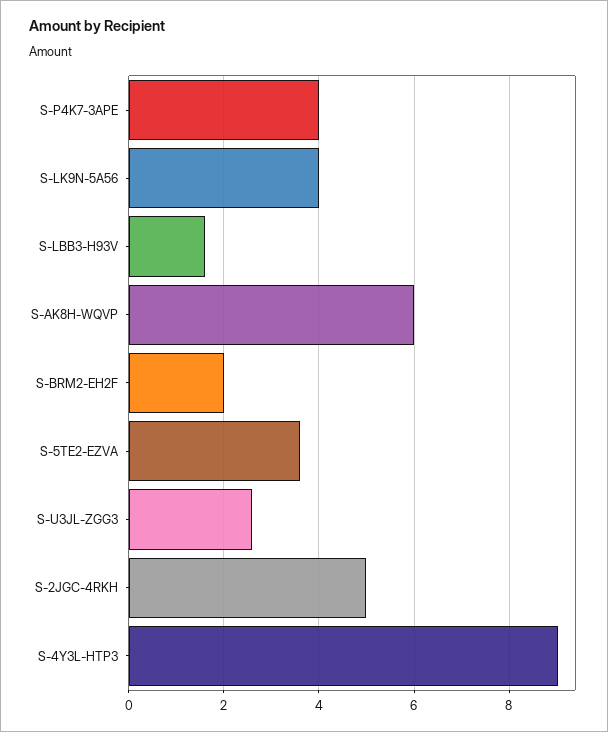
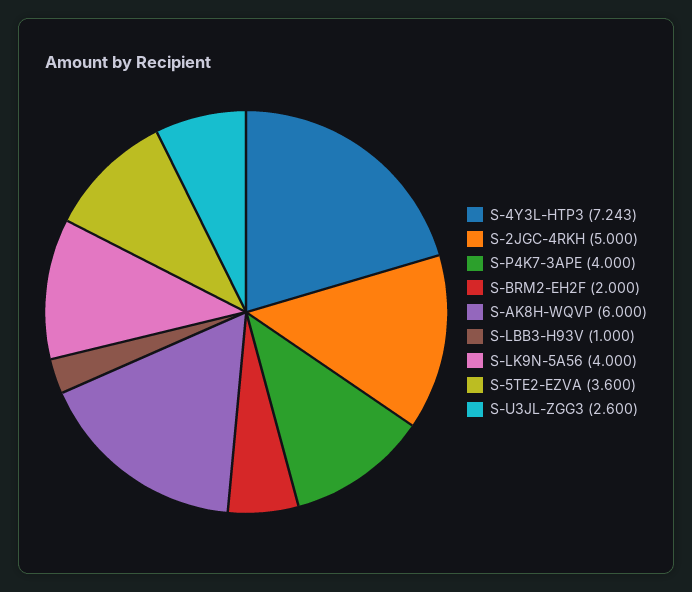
S-LBB3-H93V: 1.6 -> 1
S-4Y3L-HTP3: 9 -> 7.243

